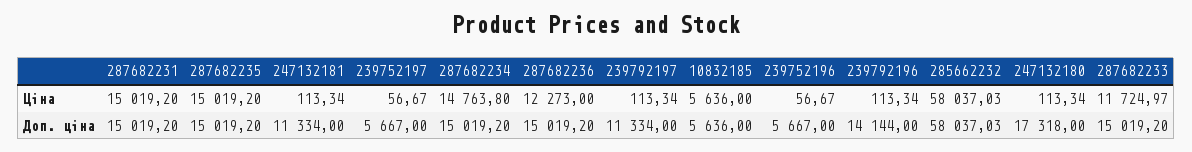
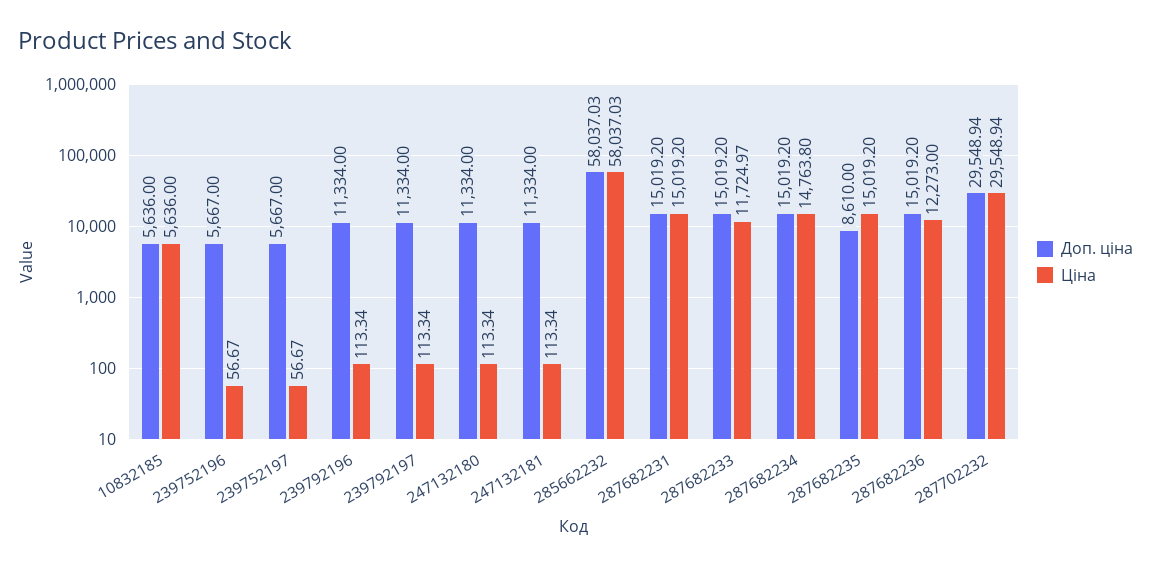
Доп. ціна, 287682235: 15019.2 -> 8610
Доп. ціна, 239792196: 14144 -> 11334
Доп. ціна, 247132180: 17318 -> 11334
Доп. ціна, 287702232: none -> 29548.94
Ціна, 287702232: none -> 29548.94

